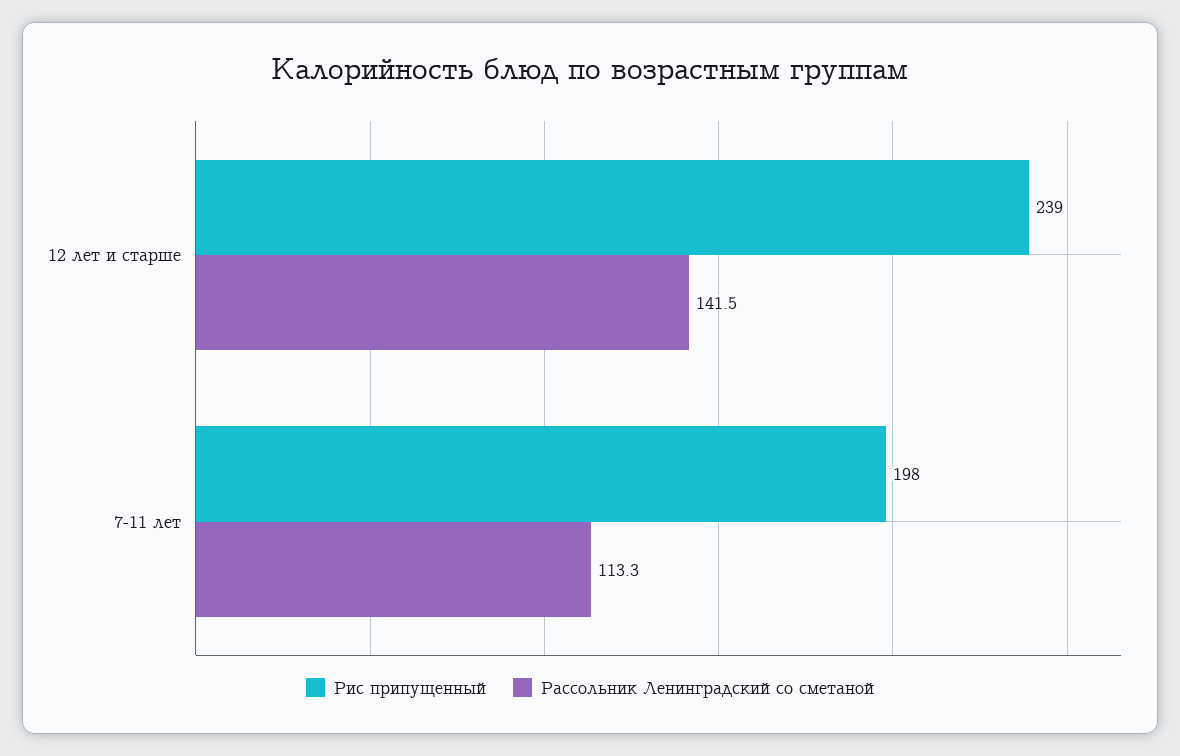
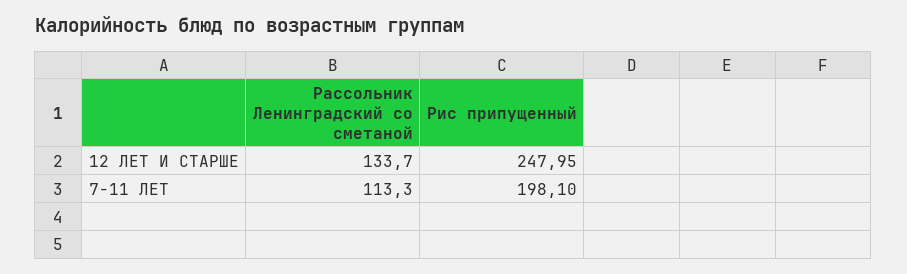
Рис припущенный, 12 лет и старше: 239 -> 247.95
Рассольник Ленинградский со сметаной, 12 лет и старше: 141.5 -> 133.7

